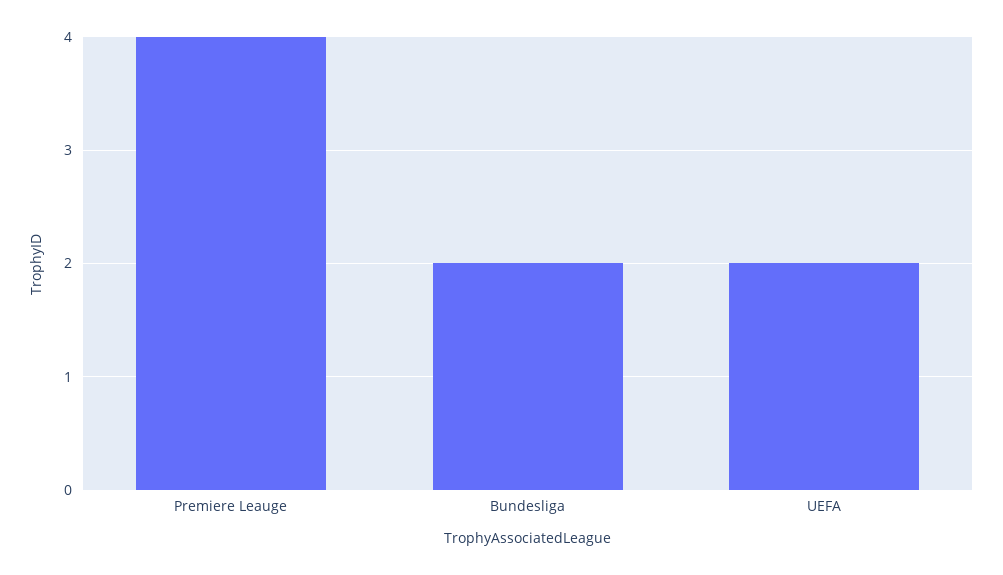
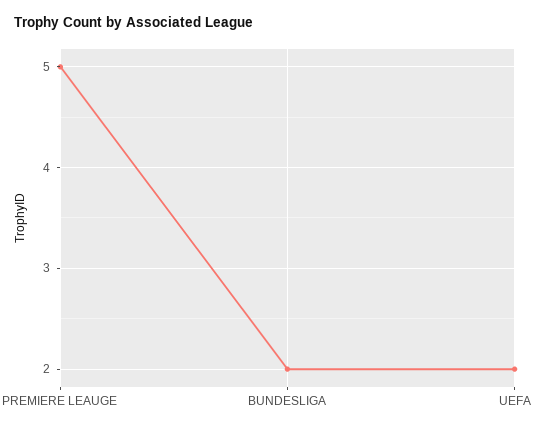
Premiere Leauge: 4 -> 5

